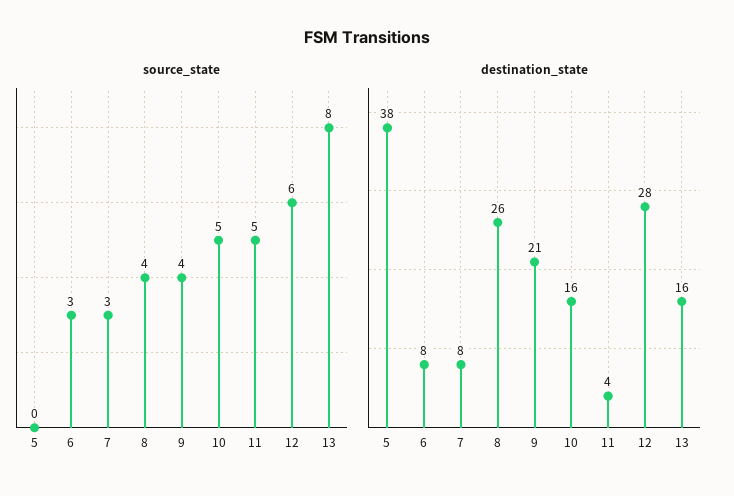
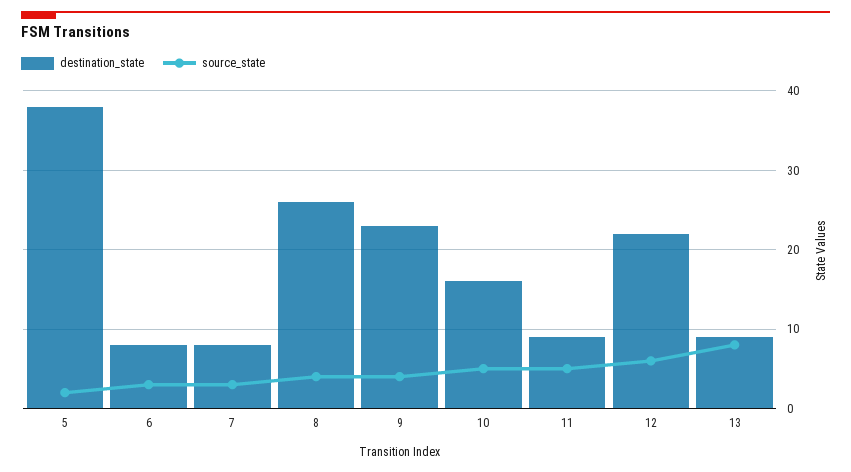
source_state, 5: 0 -> 2
destination_state, 9: 21 -> 23
destination_state, 11: 4 -> 9
destination_state, 12: 28 -> 22
destination_state, 13: 16 -> 9

